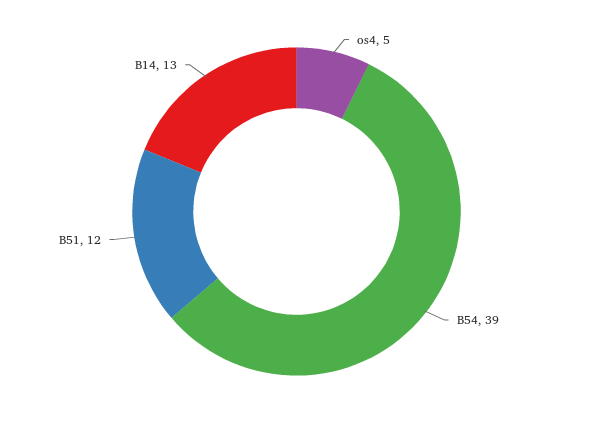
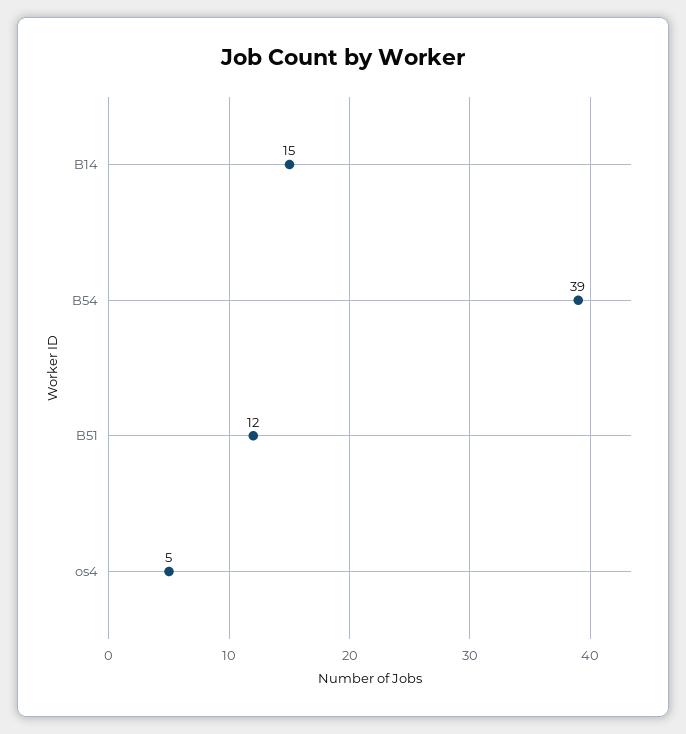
B14: 13 -> 15

